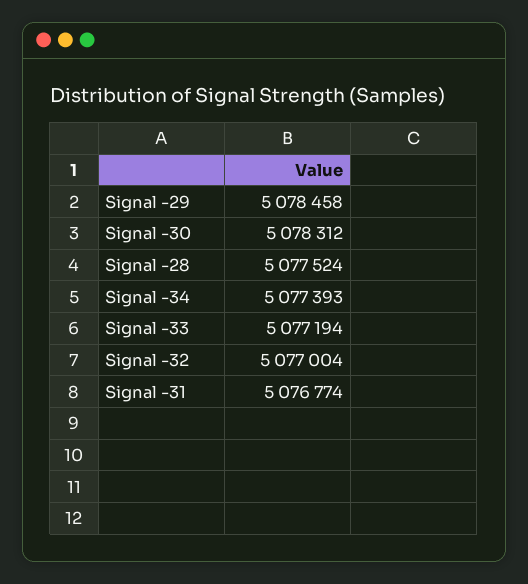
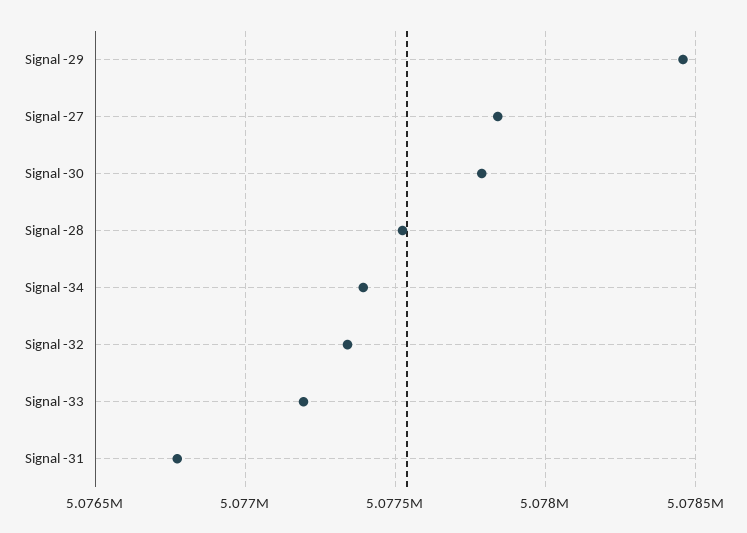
Signal -30: 5078312 -> 5077800
Signal -32: 5077004 -> 5077350
Signal -27: none -> 5077850

